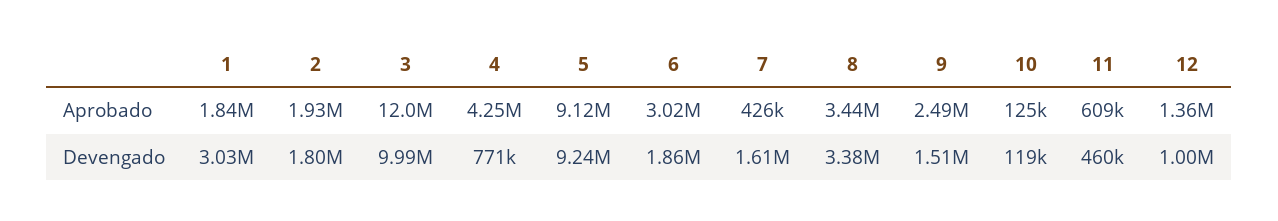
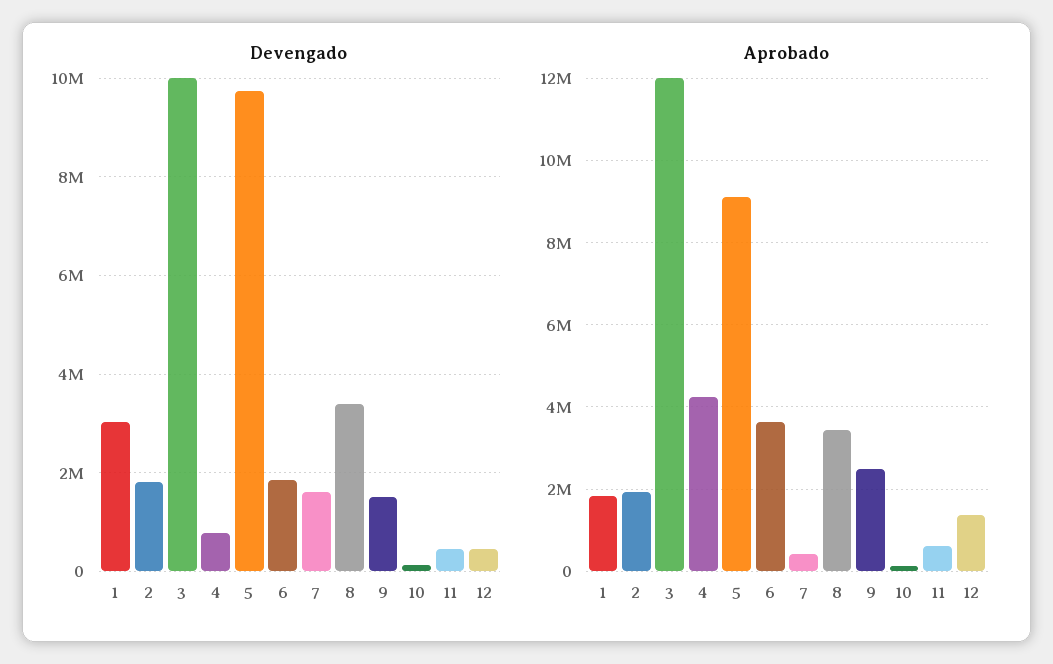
Aprobado, 6: 3020000 -> 3600000
Devengado, 5: 9240000 -> 9800000
Devengado, 12: 1000000 -> 400000

